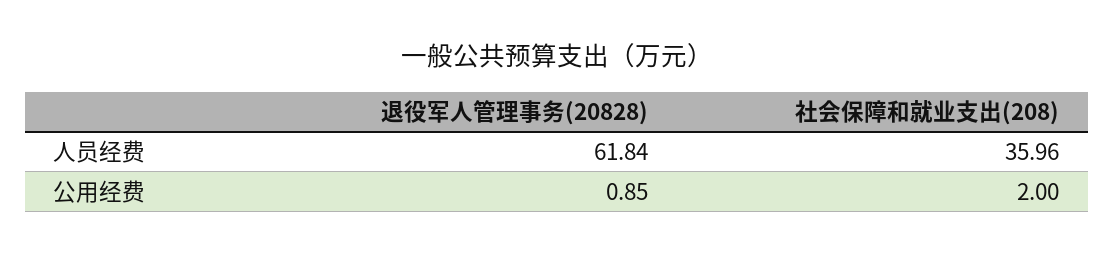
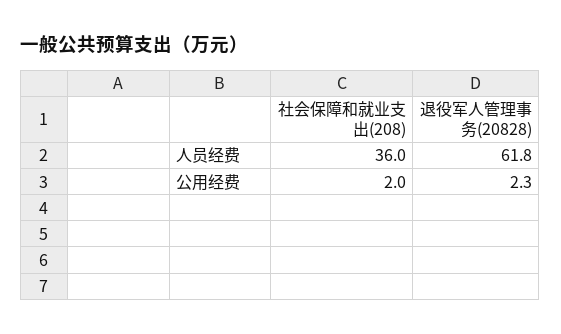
退役军人管理事务(20828), 公用经费: 0.85 -> 2.3

